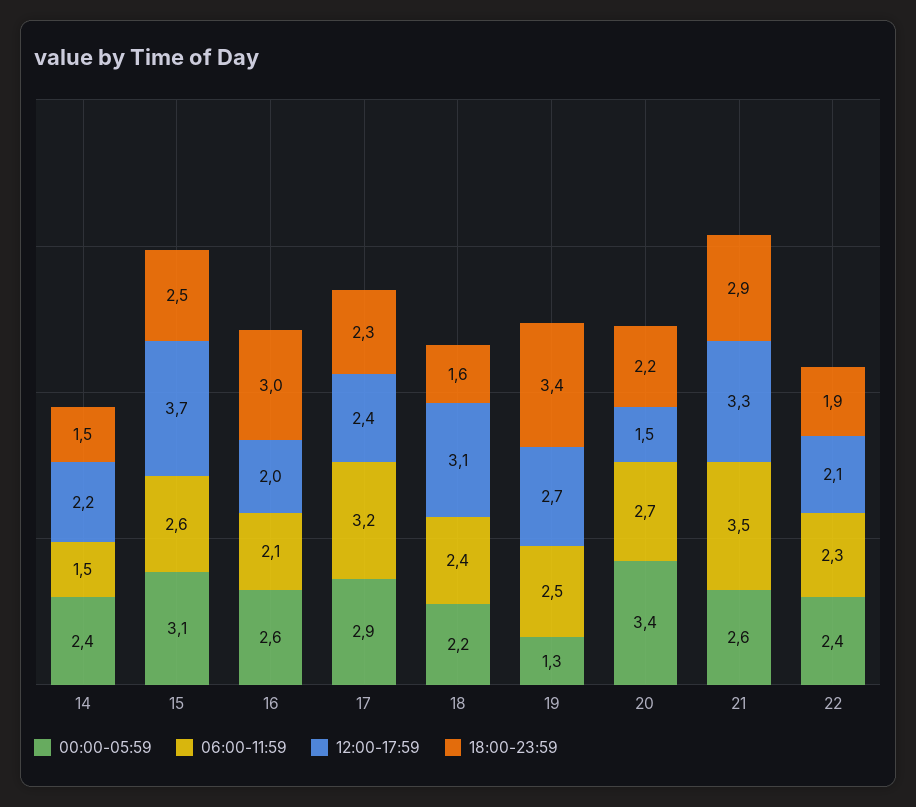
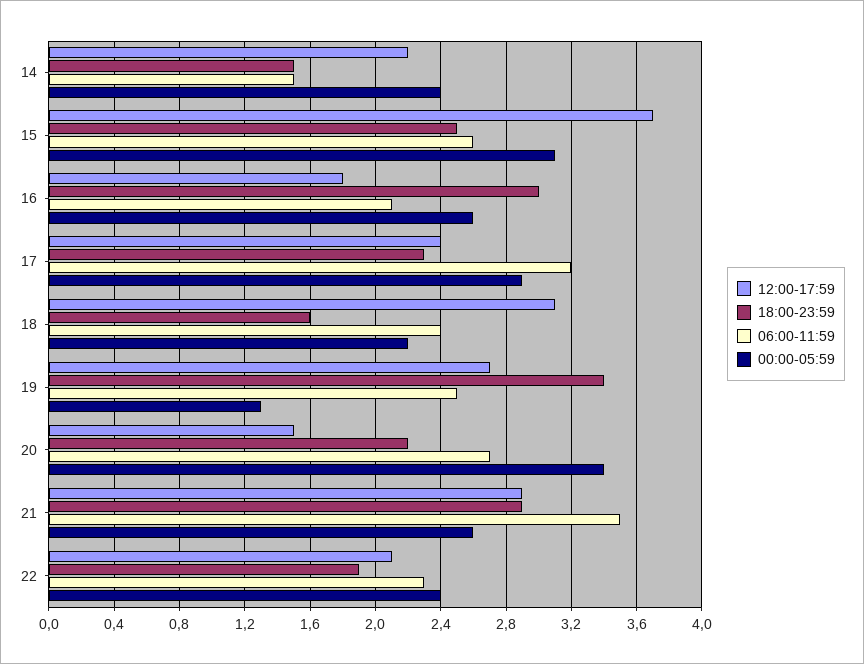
12:00-17:59, 16: 2 -> 1.8
12:00-17:59, 21: 3.3 -> 2.9

